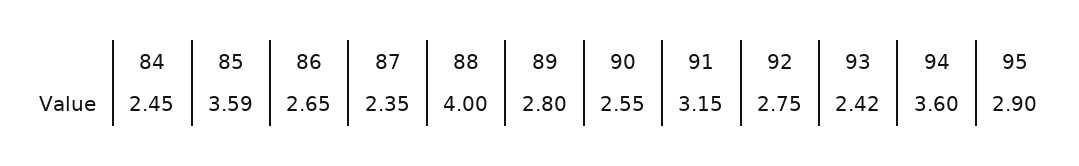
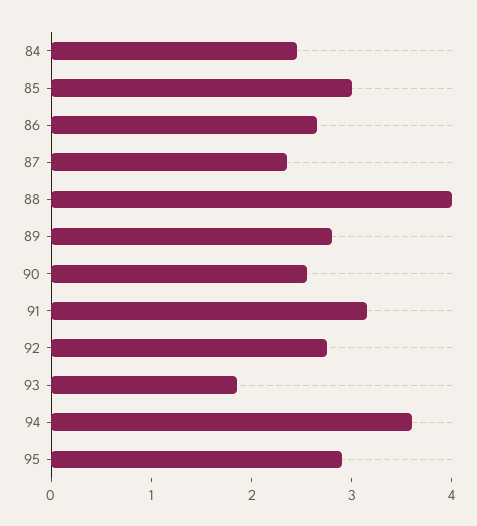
85: 3.59 -> 3
93: 2.42 -> 1.8

